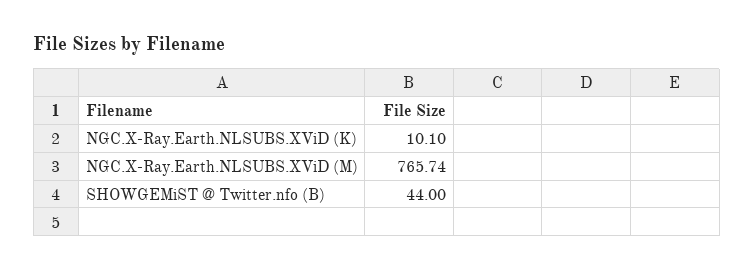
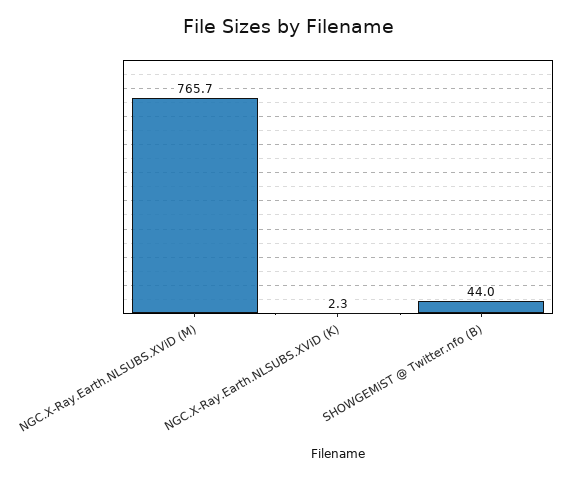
NGC.X-Ray.Earth.NLSUBS.XViD (K): 10.1 -> 2.3

